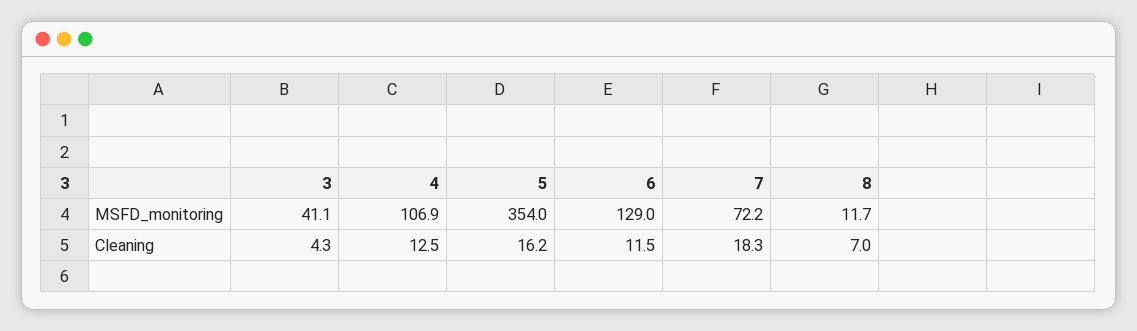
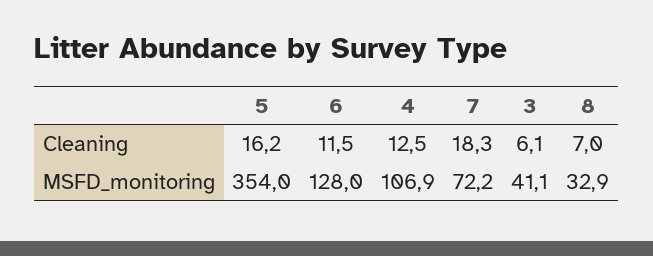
6, MSFD_monitoring: 129 -> 128
8, MSFD_monitoring: 11.7 -> 32.9
3, Cleaning: 4.3 -> 6.1

